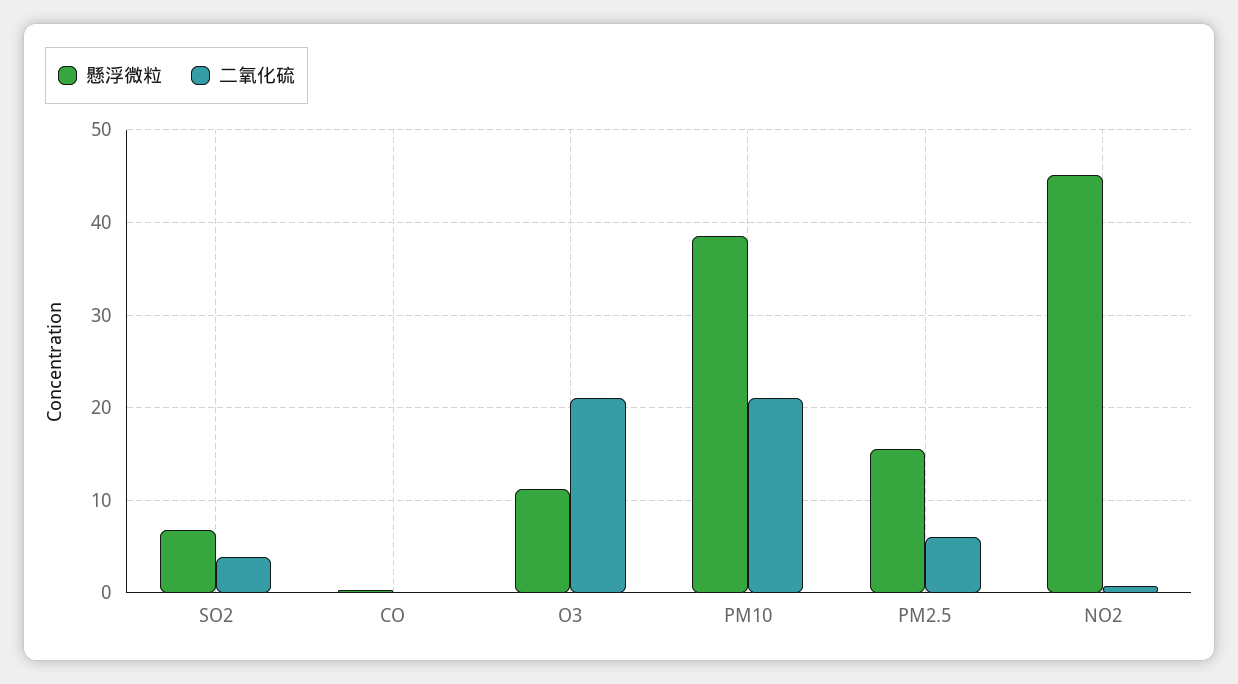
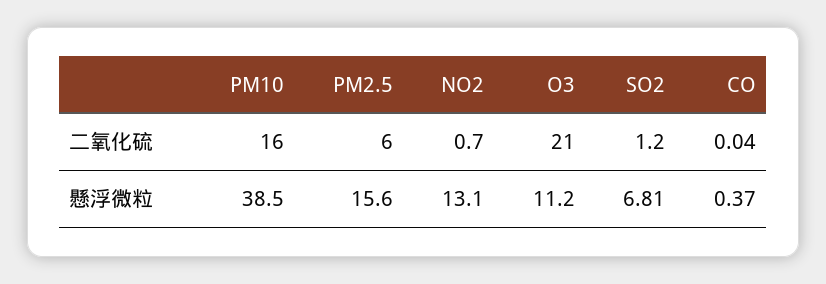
二氧化硫, SO2: 4 -> 1.2
二氧化硫, PM10: 21 -> 16
懸浮微粒, NO2: 45 -> 13.1

